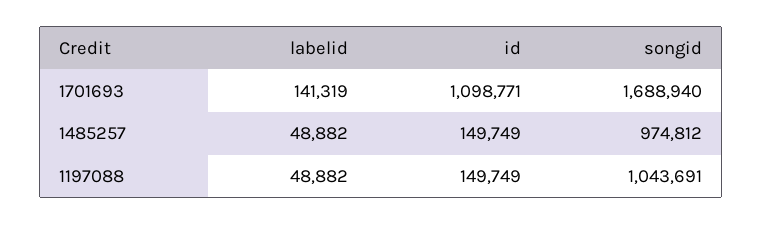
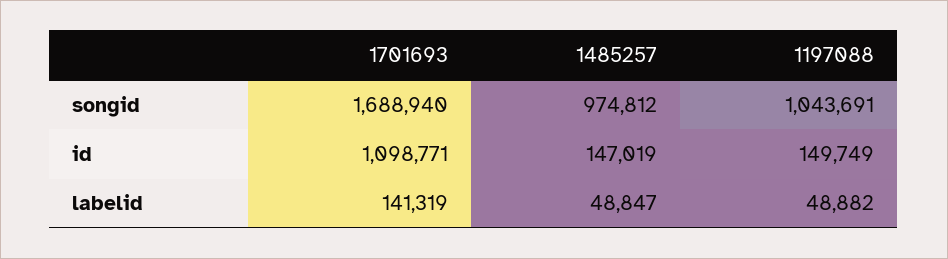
labelid, 1485257: 48882 -> 48847
id, 1485257: 149749 -> 147019

